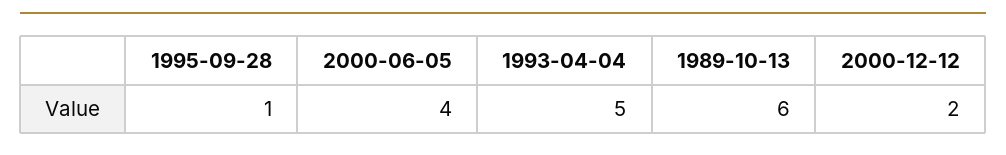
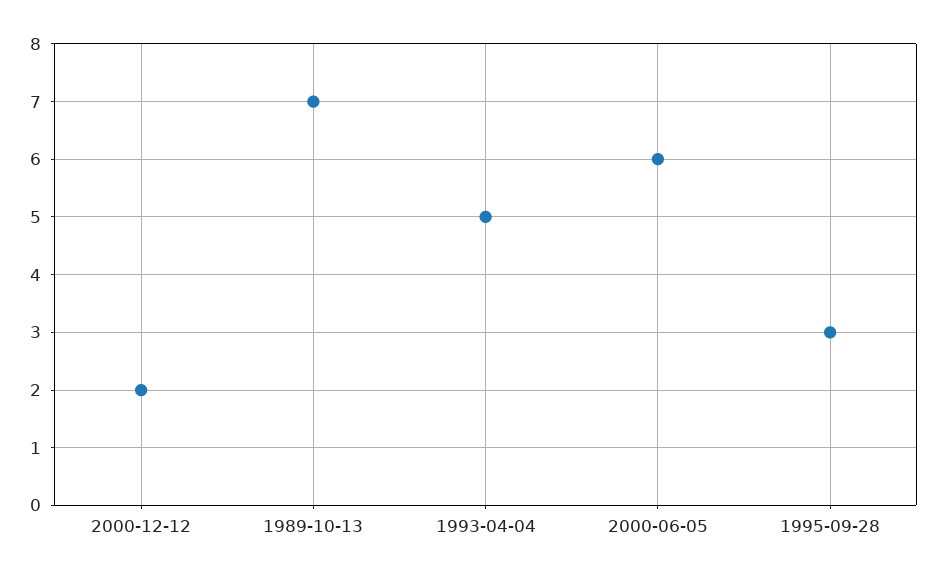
1995-09-28: 1 -> 3
2000-06-05: 4 -> 6
1989-10-13: 6 -> 7

